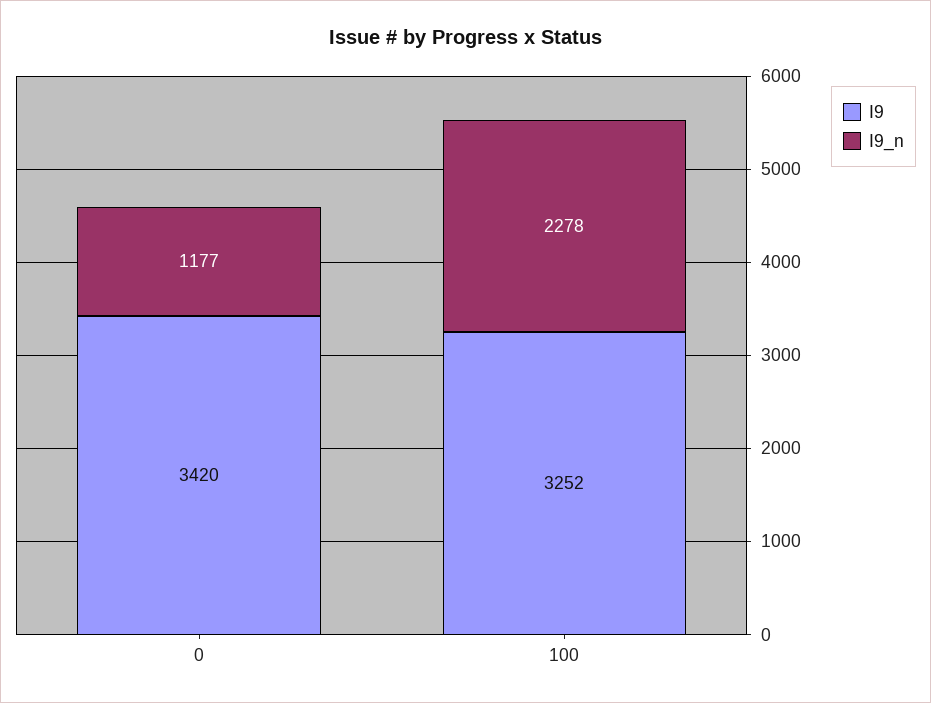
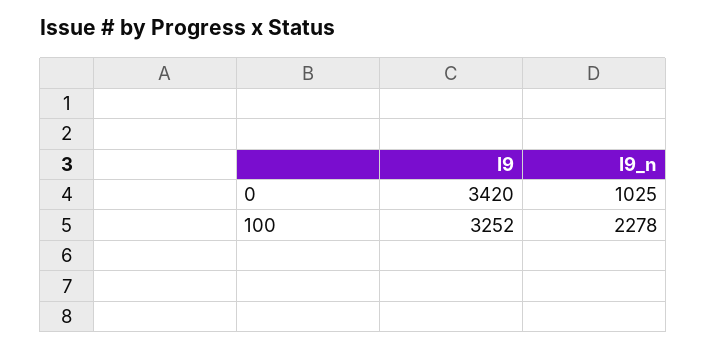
I9_n, 0: 1177 -> 1025

